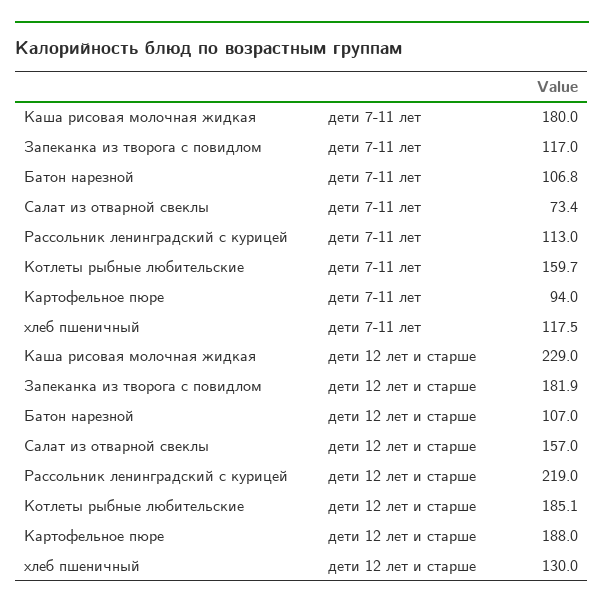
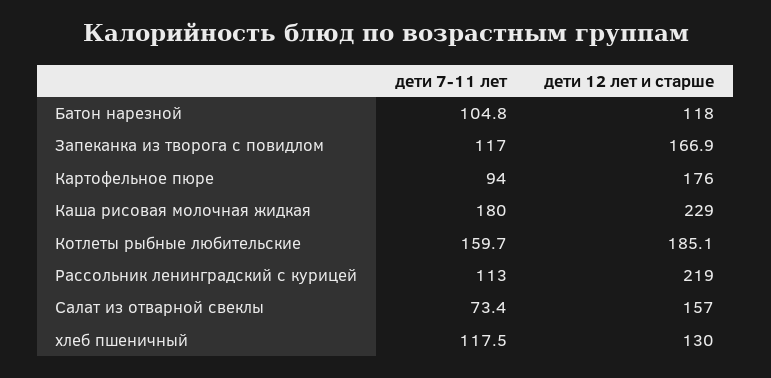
Батон нарезной, дети 7-11 лет: 106.8 -> 104.8
Запеканка из творога с повидлом, дети 12 лет и старше: 181.9 -> 166.9
Батон нарезной, дети 12 лет и старше: 107 -> 118
Картофельное пюре, дети 12 лет и старше: 188 -> 176

